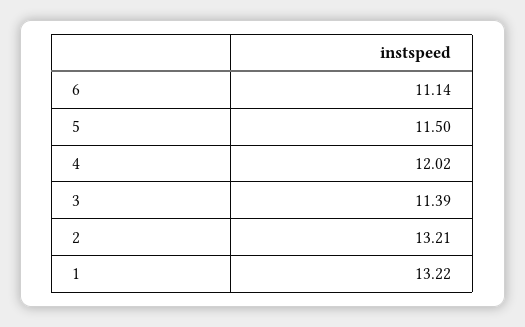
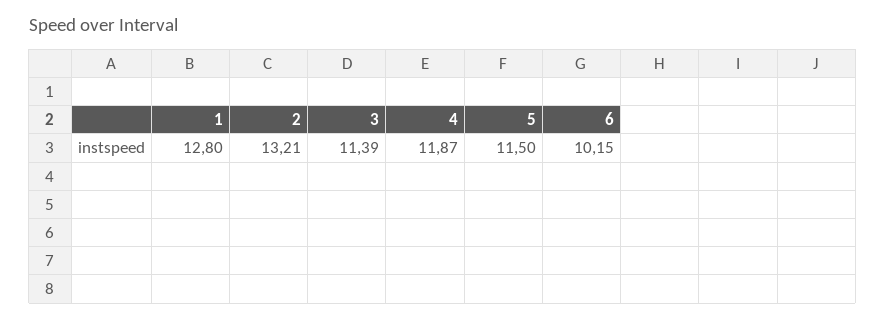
6: 11.14 -> 10.15
4: 12.02 -> 11.87
1: 13.22 -> 12.8

